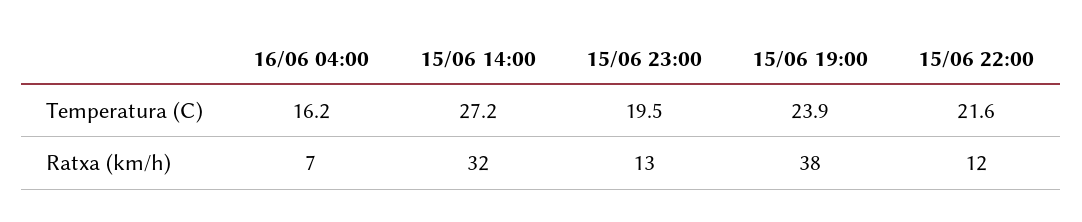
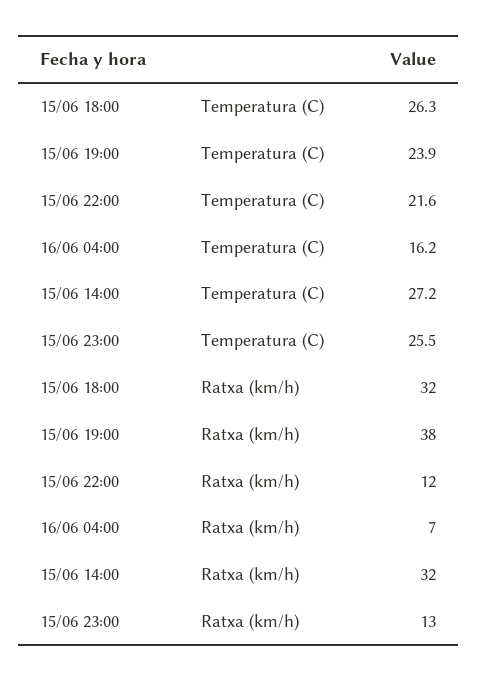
15/06 23:00, Temperatura (C): 19.5 -> 25.5
15/06 18:00, Temperatura (C): none -> 26.3
15/06 18:00, Ratxa (km/h): none -> 32

